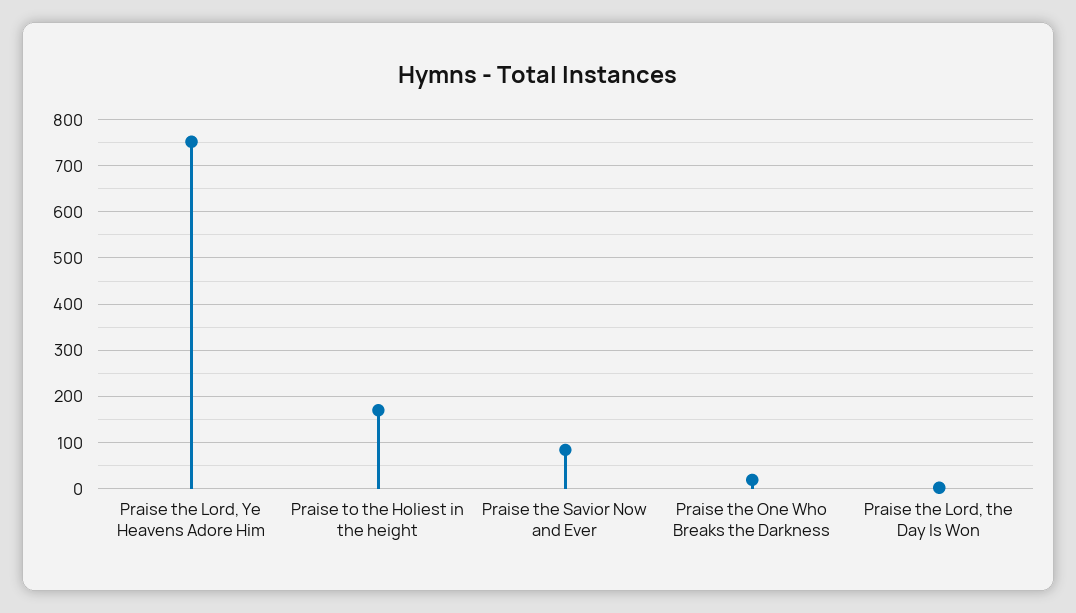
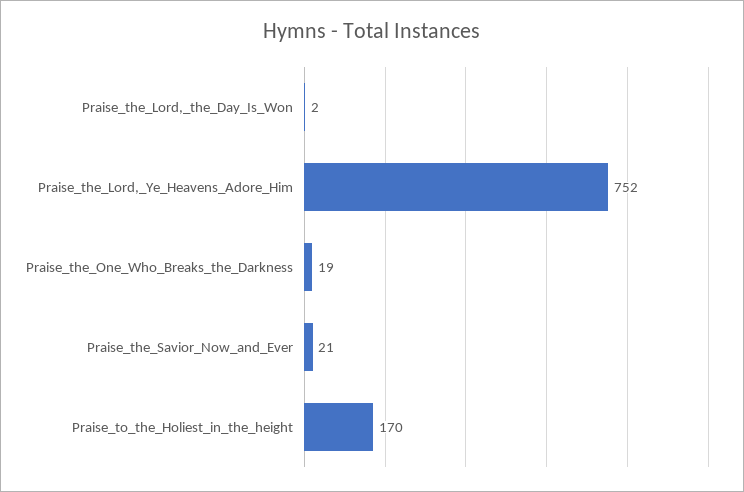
Praise the Savior Now and Ever: 80 -> 21

